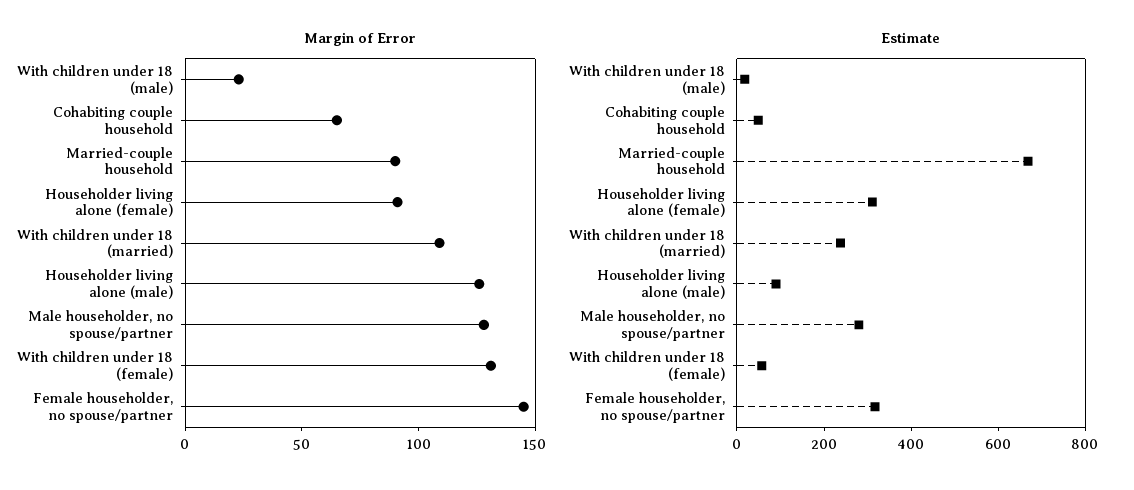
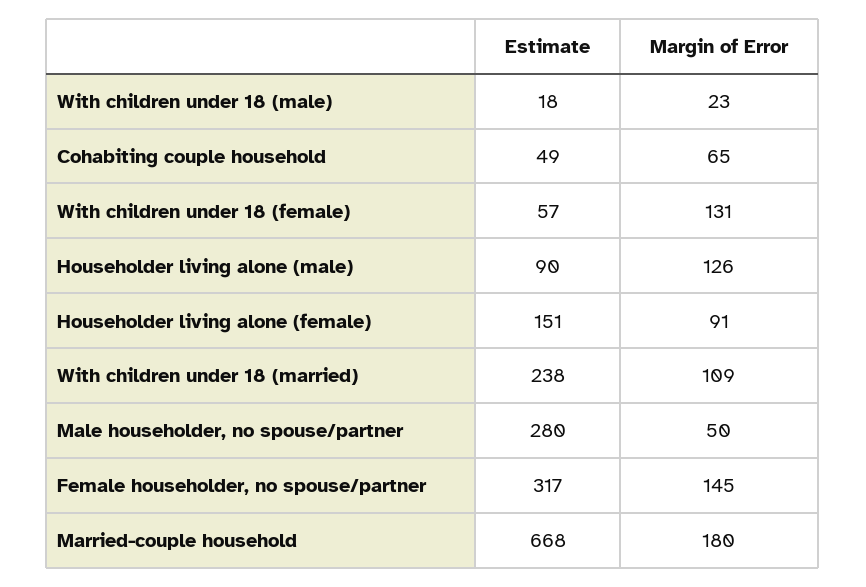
Margin of Error, Married-couple household: 90 -> 180
Margin of Error, Male householder, no spouse/partner: 130 -> 50
Estimate, Householder living alone (female): 300 -> 151

